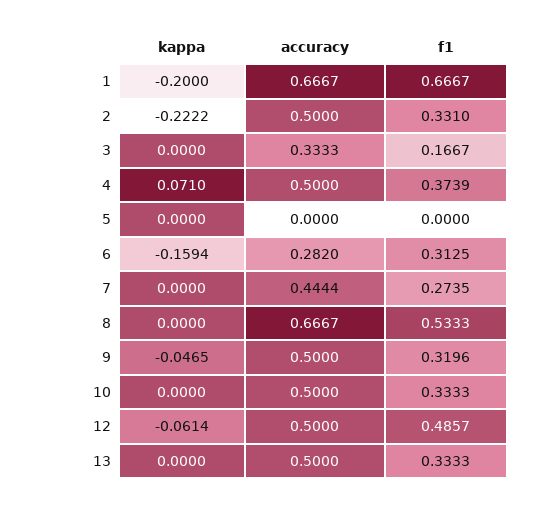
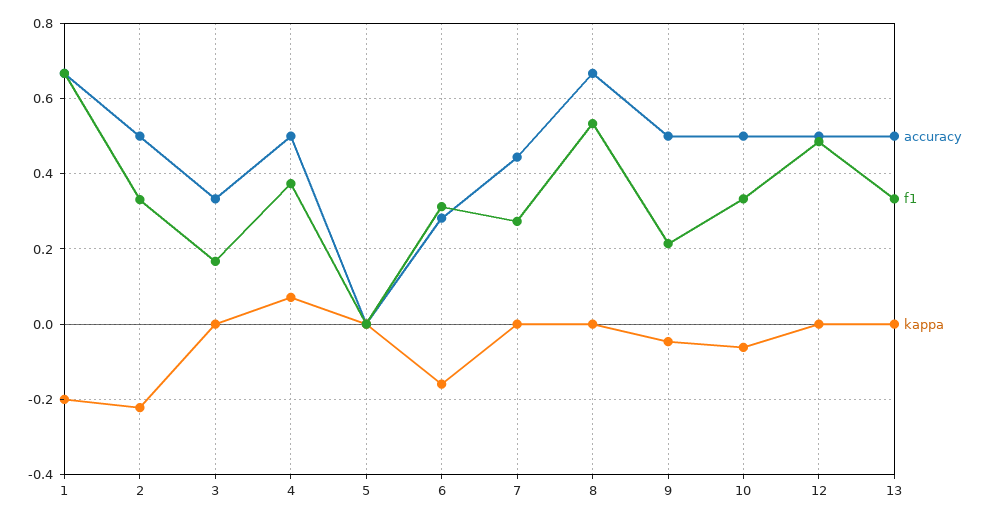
f1, 9: 0.3196 -> 0.22
kappa, 10: 0 -> -0.06
kappa, 12: -0.0614 -> 0

